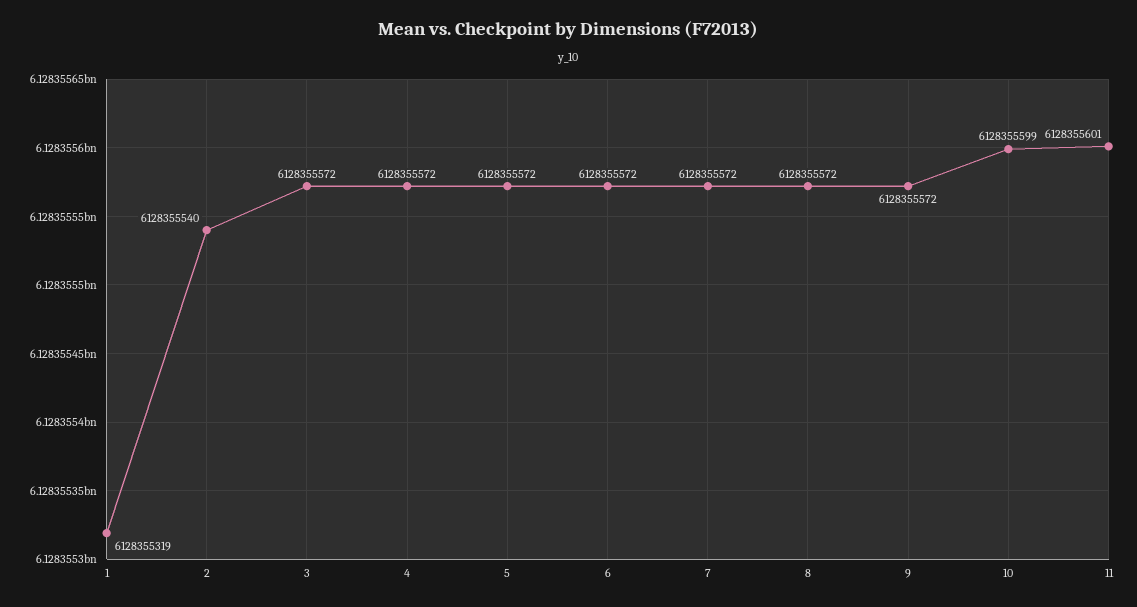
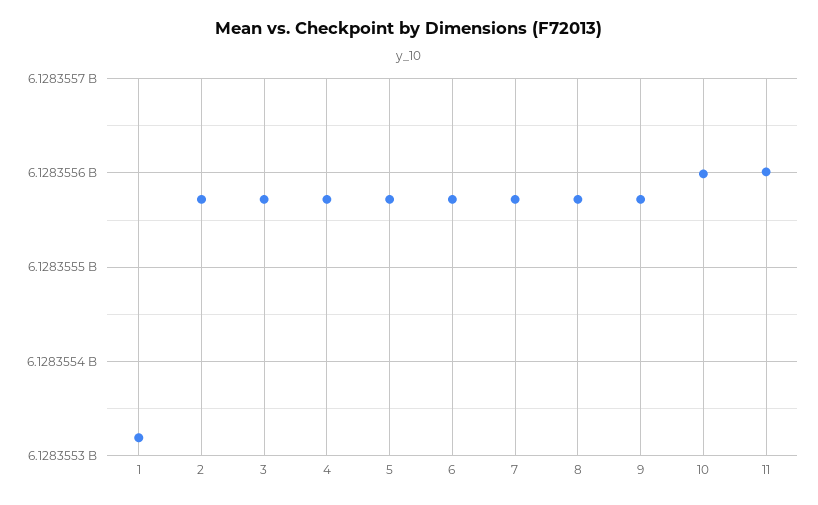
2: 6128355540 -> 6128355570

